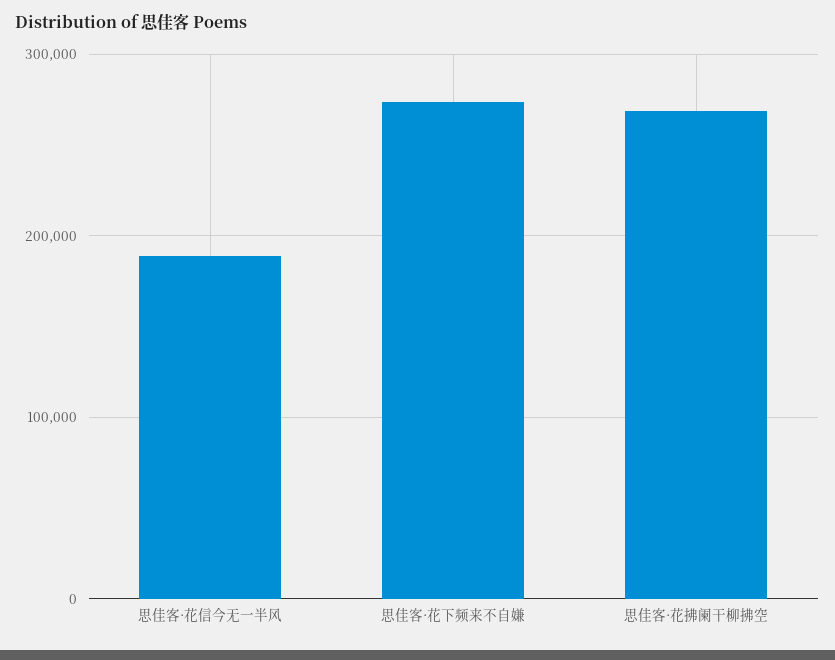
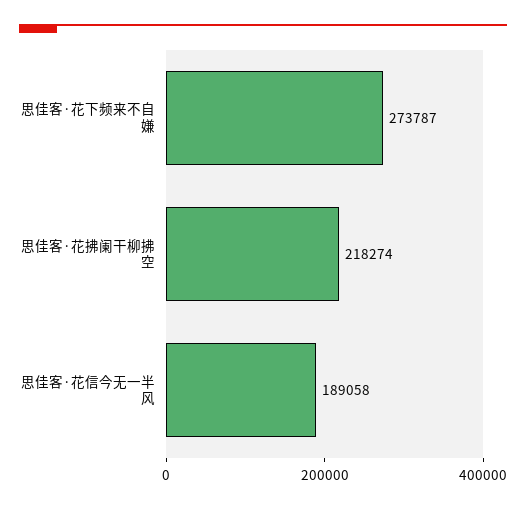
思佳客·花拂阑干柳拂空: 270000 -> 218274

